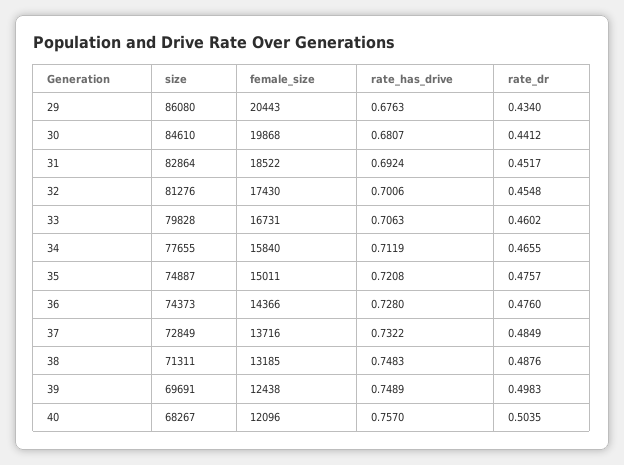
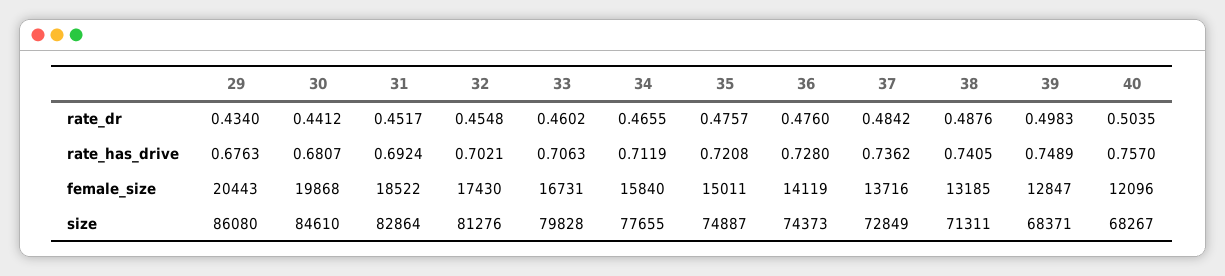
rate_has_drive, 32: 0.7006 -> 0.7021
female_size, 36: 14366 -> 14119
rate_has_drive, 37: 0.7322 -> 0.7362
rate_dr, 37: 0.4849 -> 0.4842
rate_has_drive, 38: 0.7483 -> 0.7405
size, 39: 69691 -> 68371
female_size, 39: 12438 -> 12847

